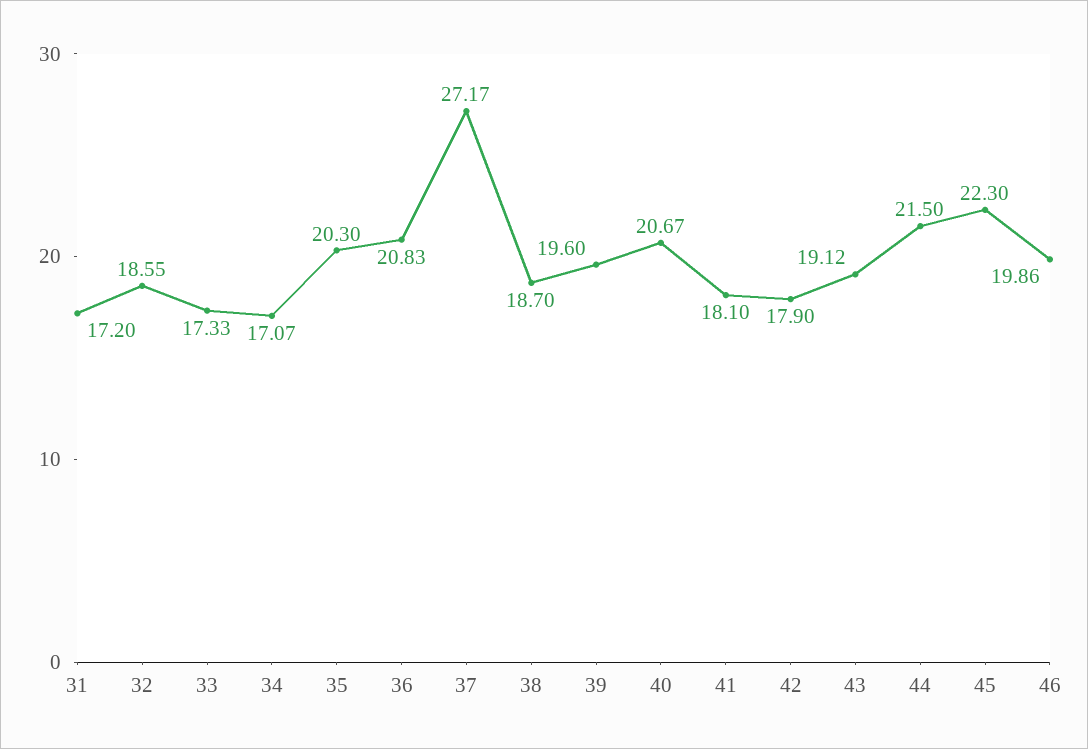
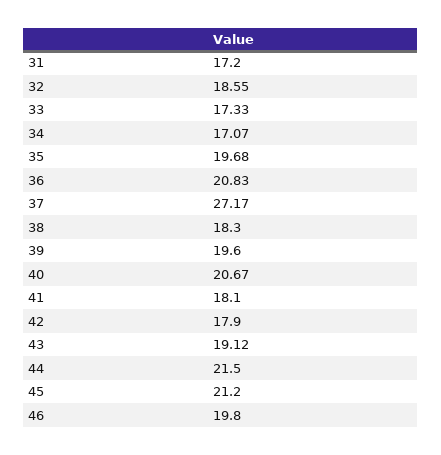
35: 20.3 -> 19.68
38: 18.7 -> 18.3
45: 22.3 -> 21.2
46: 19.86 -> 19.8

